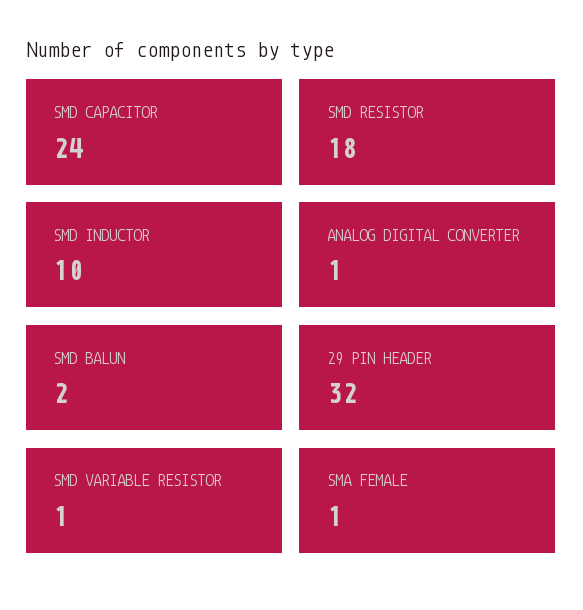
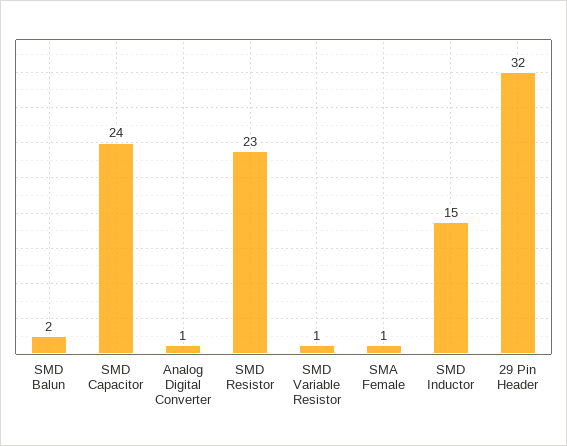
SMD RESISTOR: 18 -> 23
SMD INDUCTOR: 10 -> 15

